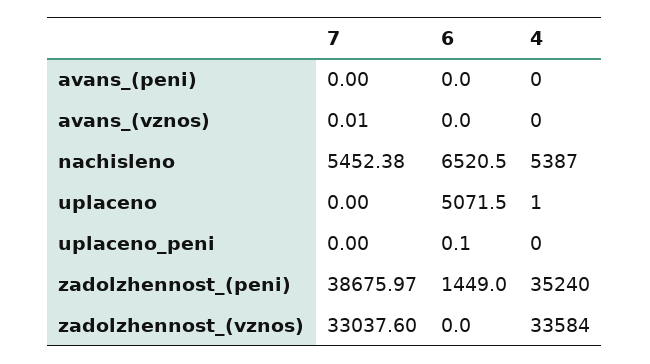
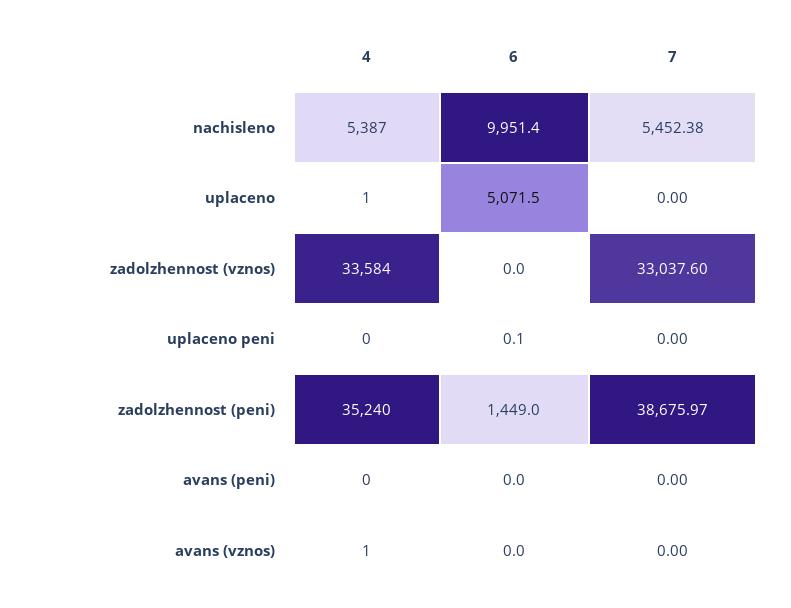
7, avans_(vznos): 0.01 -> 0
4, avans_(vznos): 0 -> 1
6, nachisleno: 6520.5 -> 9951.4

